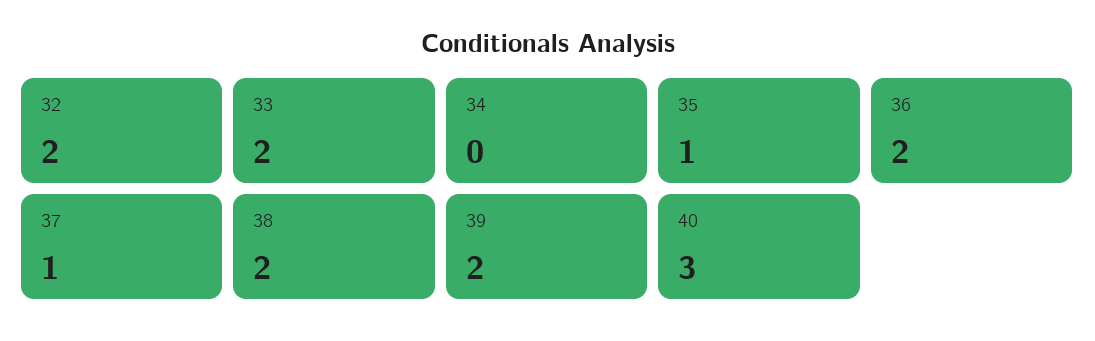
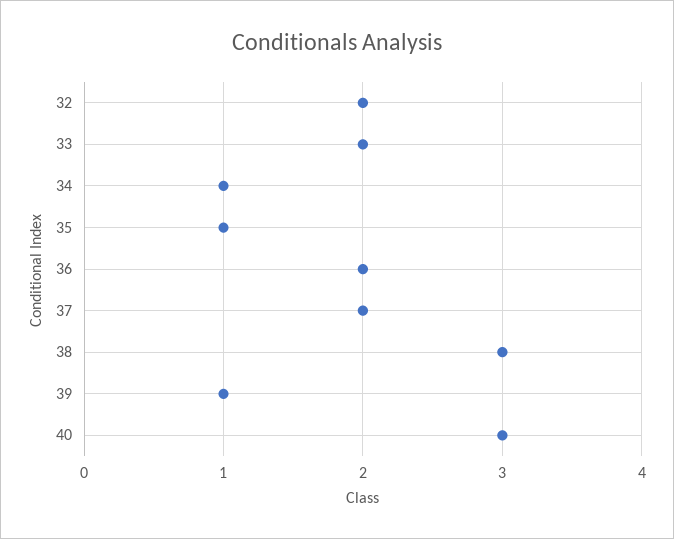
34: 0 -> 1
37: 1 -> 2
38: 2 -> 3
39: 2 -> 1

